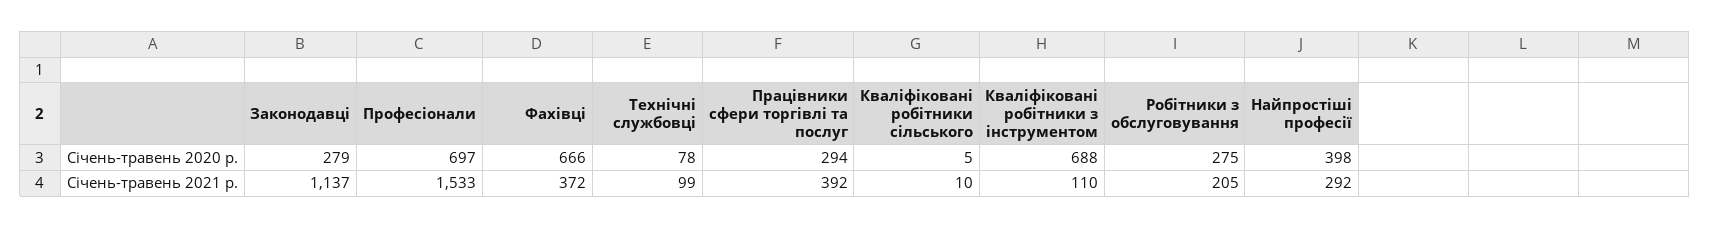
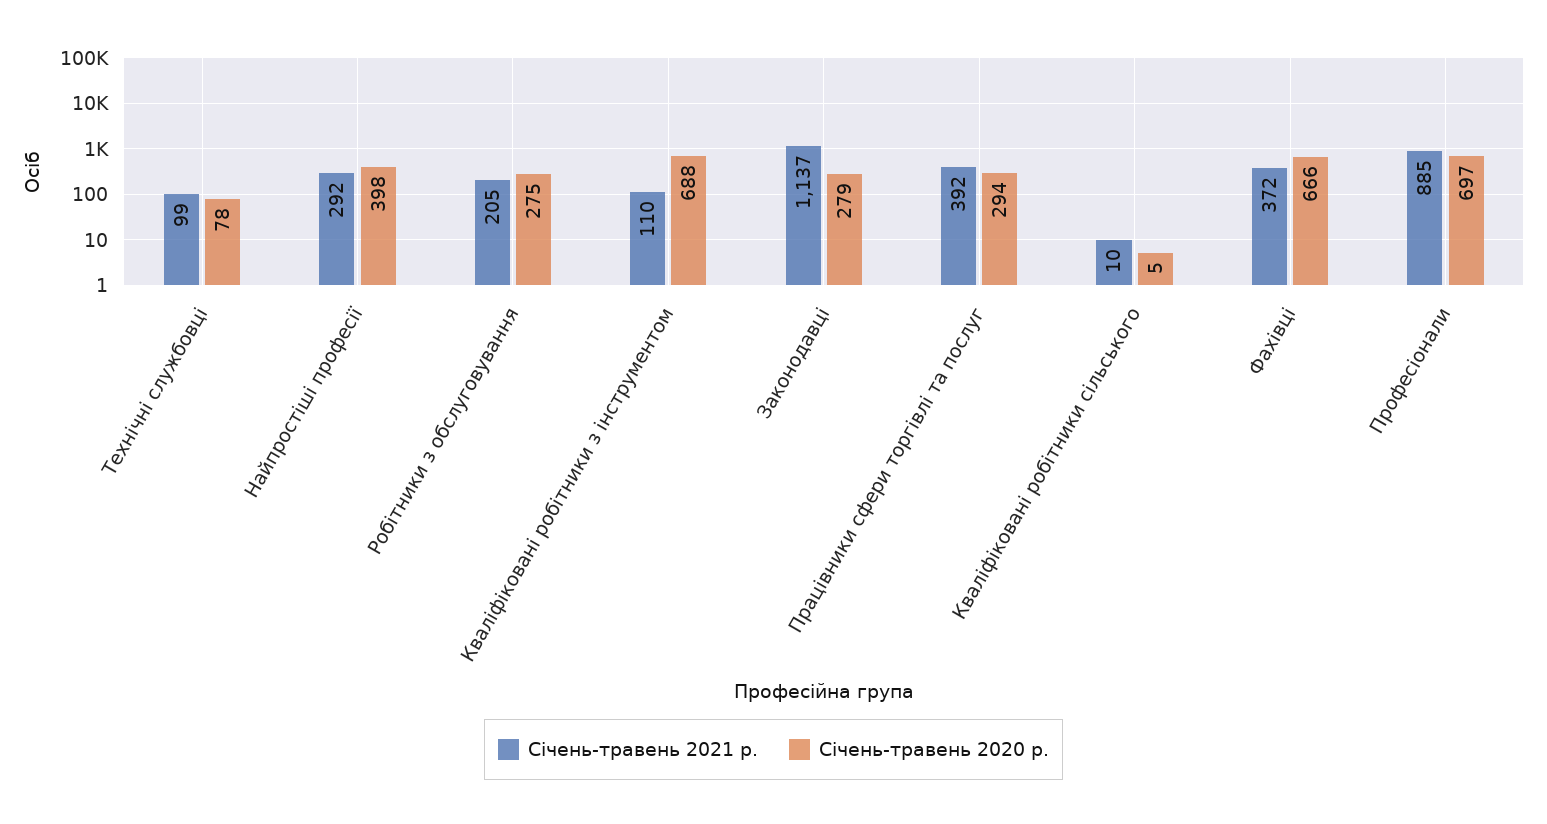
Січень-травень 2021 р., Професіонали: 1533 -> 885

